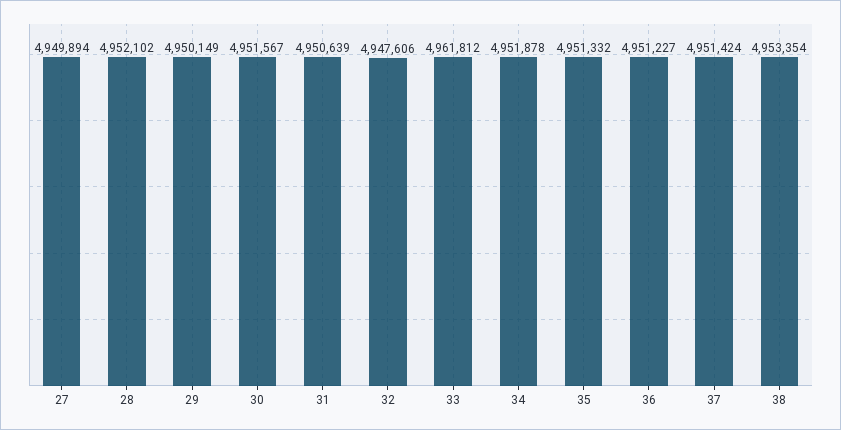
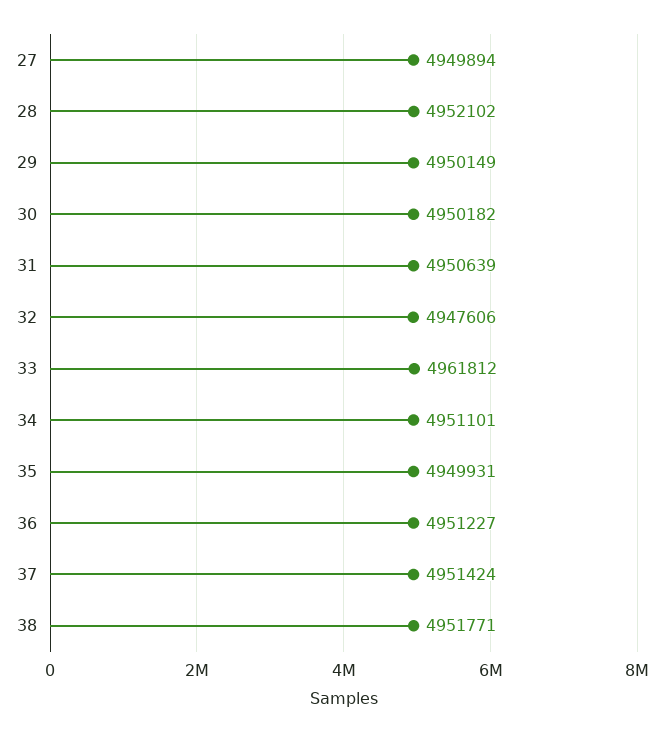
30: 4951567 -> 4950182
34: 4951878 -> 4951101
35: 4951332 -> 4949931
38: 4953354 -> 4951771

